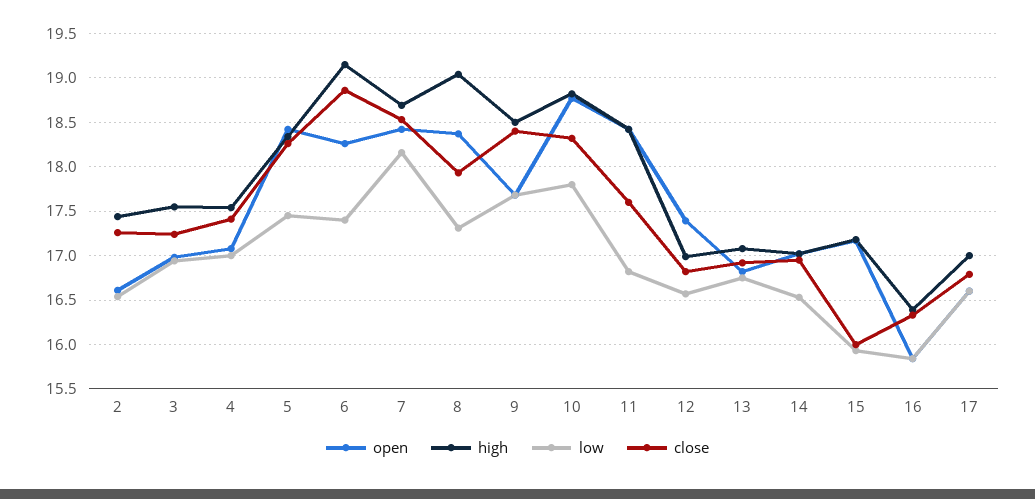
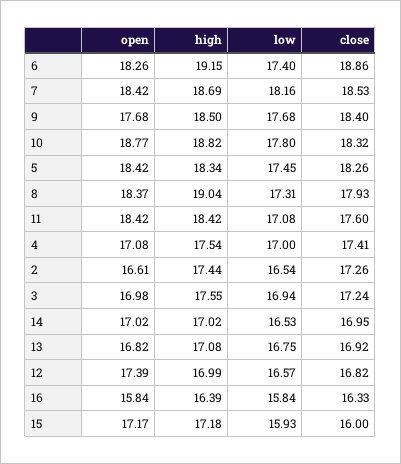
low, 11: 16.8 -> 17.08
open, 17: 16.6 -> none
high, 17: 17 -> none
low, 17: 16.6 -> none
close, 17: 16.8 -> none

